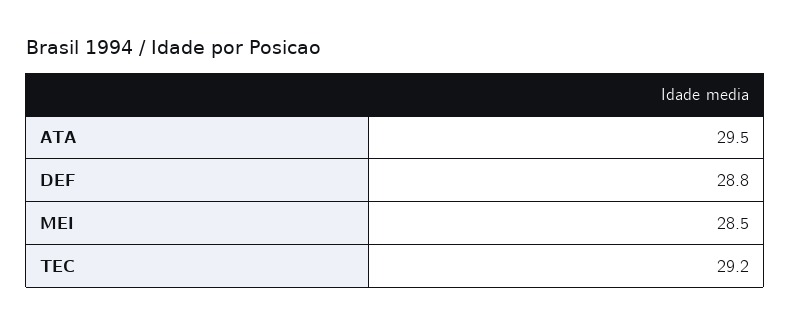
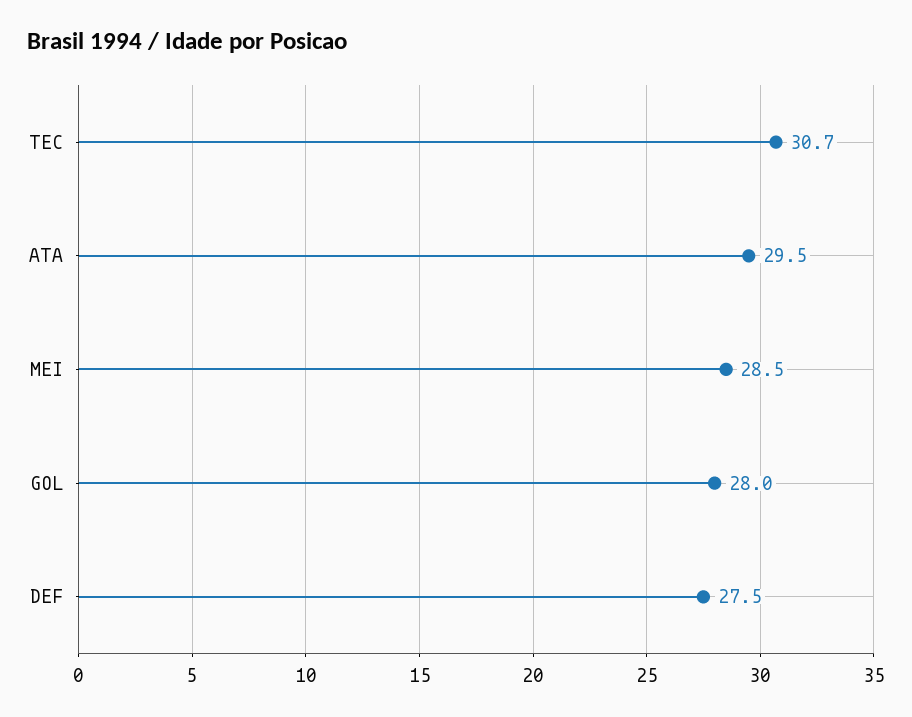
DEF: 28.8 -> 27.5
TEC: 29.2 -> 30.7
GOL: none -> 28

